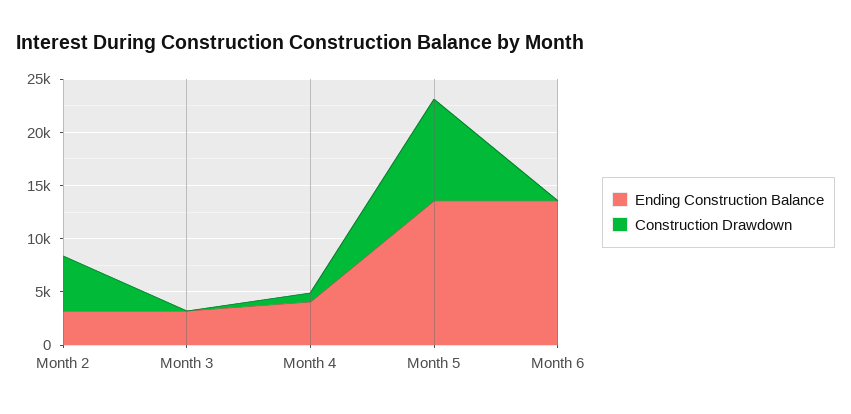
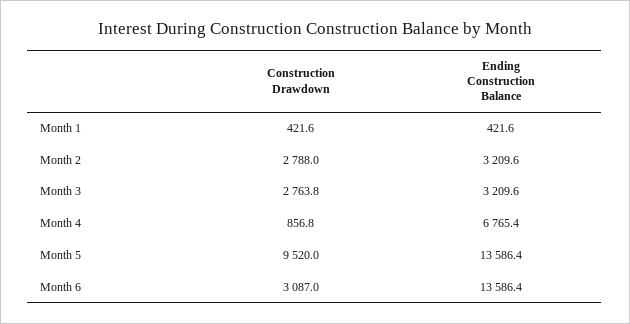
Construction Drawdown, Month 2: 5000 -> 2788
Construction Drawdown, Month 3: 0 -> 2763.8
Ending Construction Balance, Month 4: 4000 -> 6765.4
Construction Drawdown, Month 6: 0 -> 3087
Construction Drawdown, Month 1: none -> 421.6
Ending Construction Balance, Month 1: none -> 421.6

